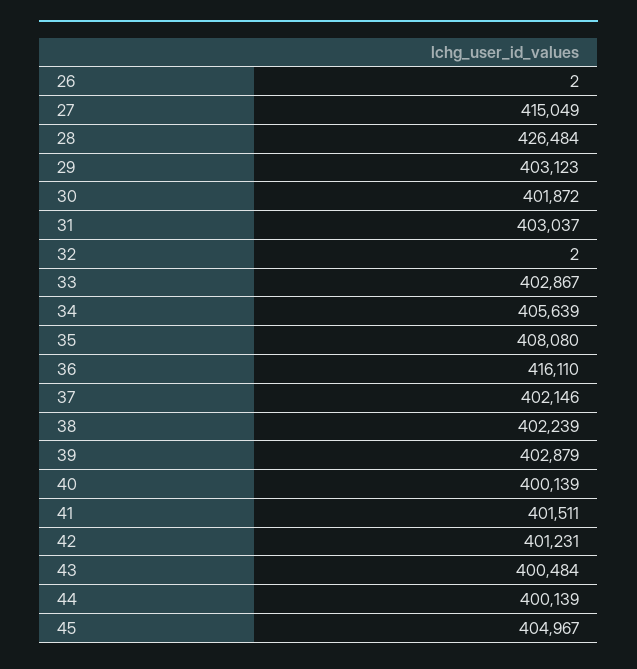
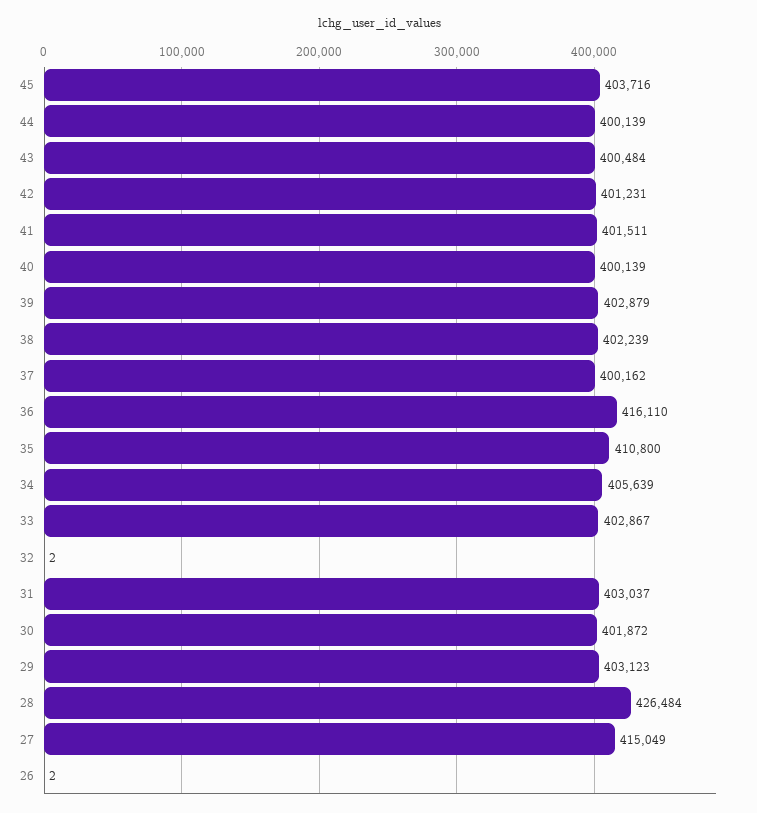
35: 408080 -> 410800
37: 402146 -> 400162
45: 404967 -> 403716

